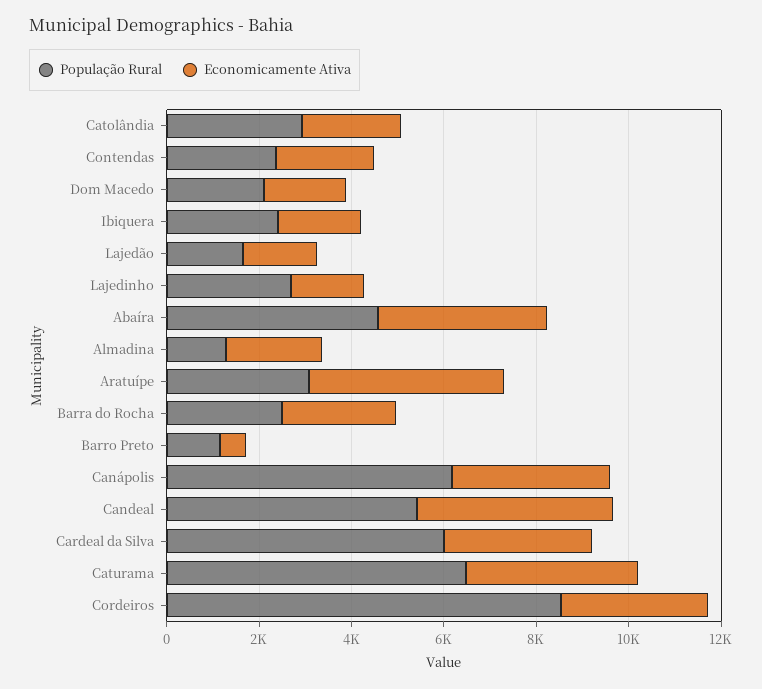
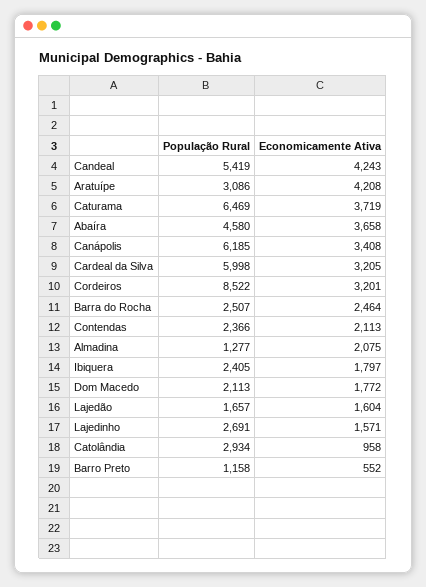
Economicamente Ativa, Catolândia: 2000 -> 958

